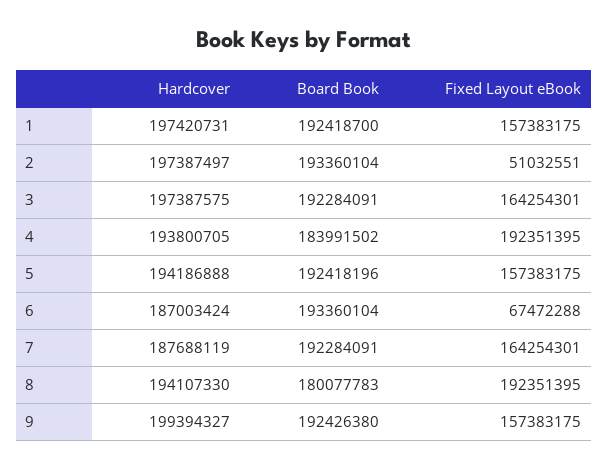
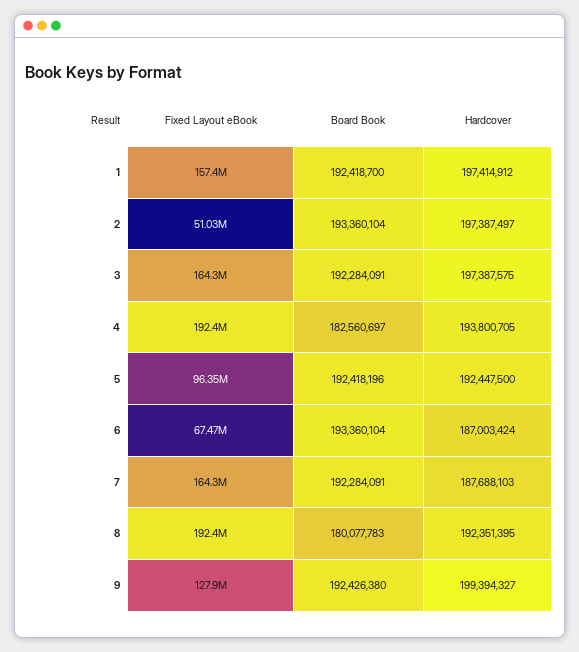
Hardcover, 1: 197420731 -> 197414912
Board Book, 4: 183991502 -> 182560697
Hardcover, 5: 194186888 -> 192447500
Fixed Layout eBook, 5: 157383175 -> 96350000
Hardcover, 7: 187688119 -> 187688103
Hardcover, 8: 194107330 -> 192351395
Fixed Layout eBook, 9: 157383175 -> 127900000

